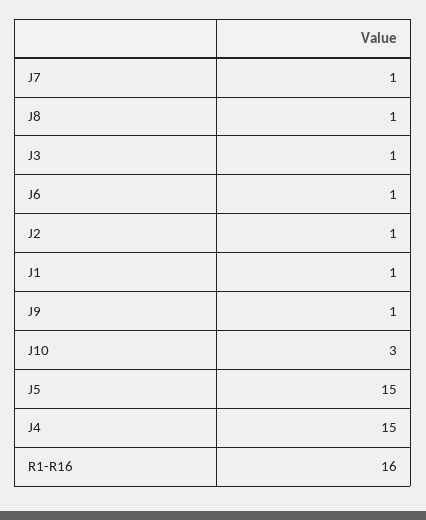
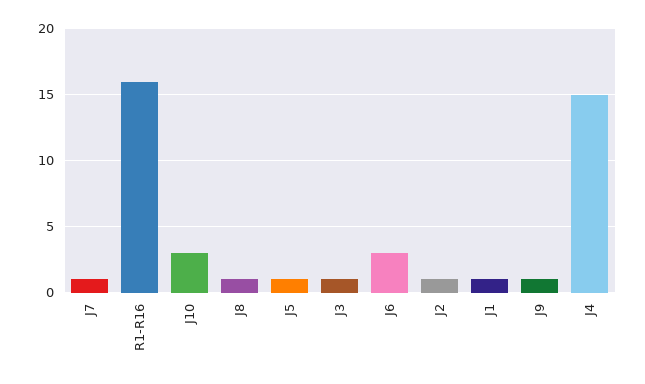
J6: 1 -> 3
J5: 15 -> 1

